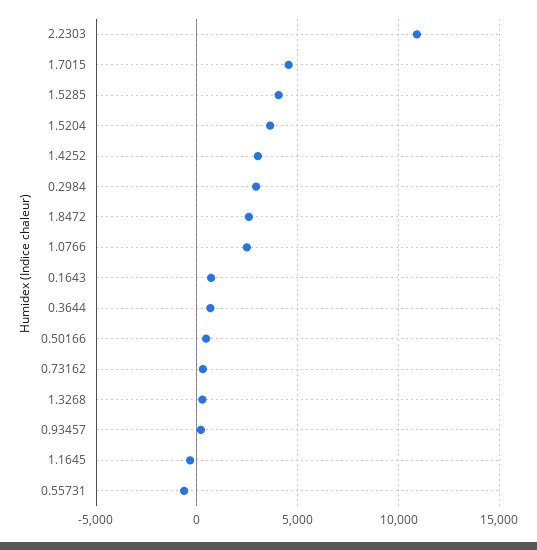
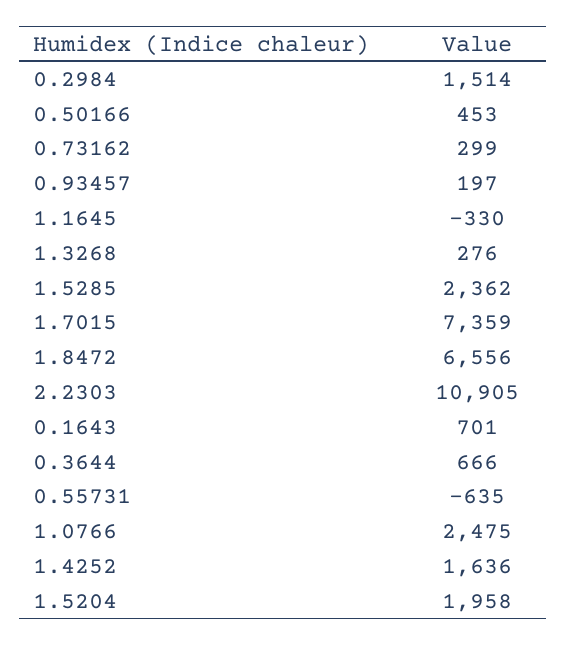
1.7015: 4500 -> 7359
1.5285: 4000 -> 2362
1.5204: 3500 -> 1958
1.4252: 3000 -> 1636
0.2984: 3000 -> 1514
1.8472: 2500 -> 6556

